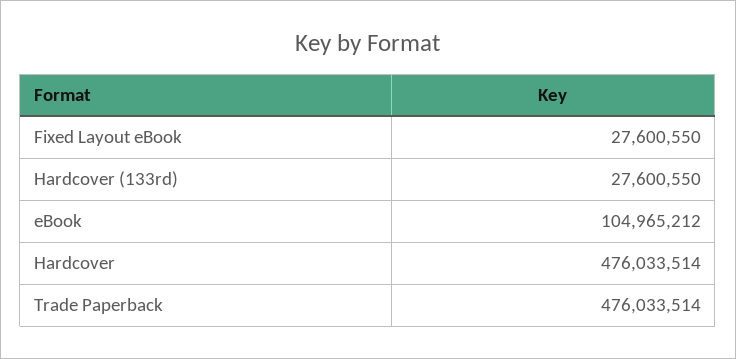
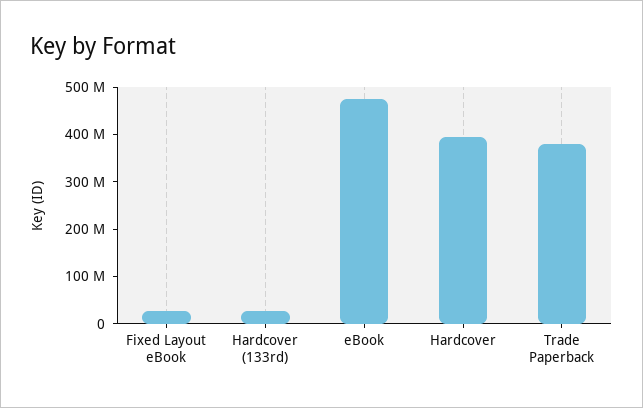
eBook: 104965212 -> 480000000
Hardcover: 476033514 -> 400000000
Trade Paperback: 476033514 -> 380000000

